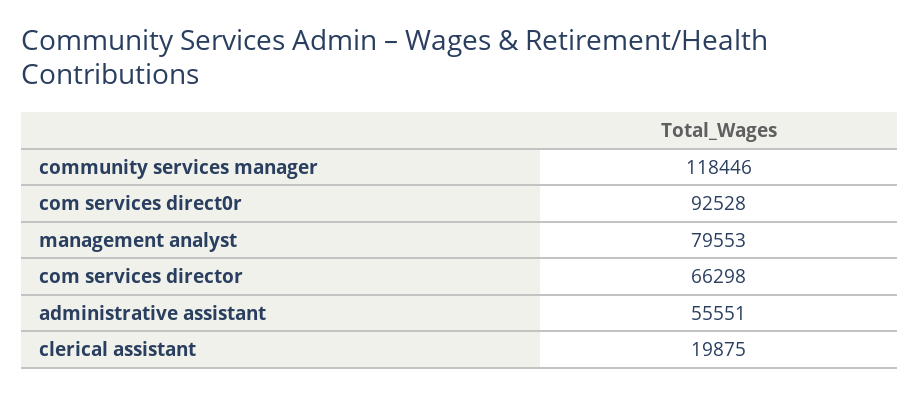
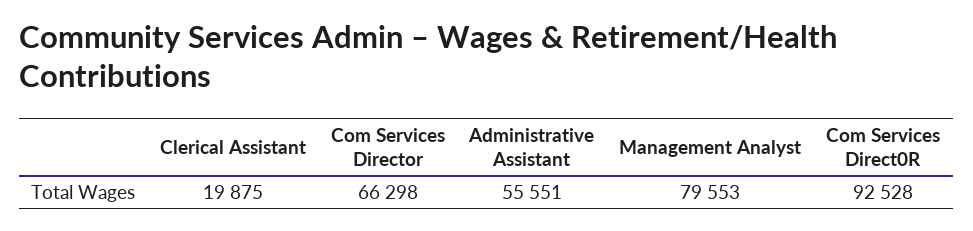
community services manager: 118446 -> none

